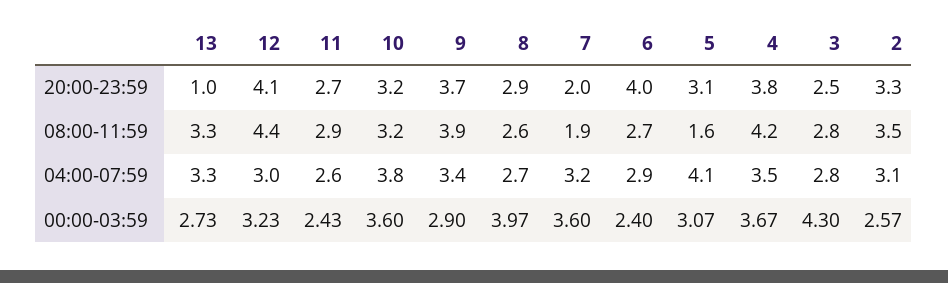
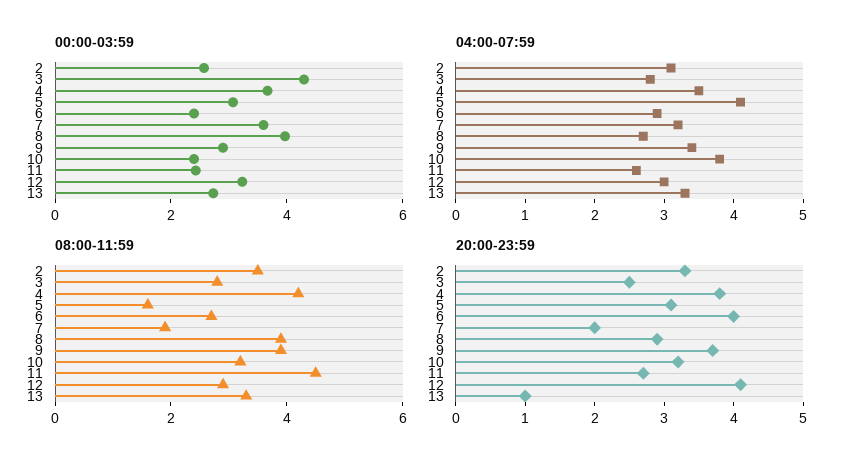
08:00-11:59, 12: 4.4 -> 3
08:00-11:59, 11: 2.9 -> 4.5
08:00-11:59, 8: 2.6 -> 4
00:00-03:59, 10: 3.6 -> 2.5

